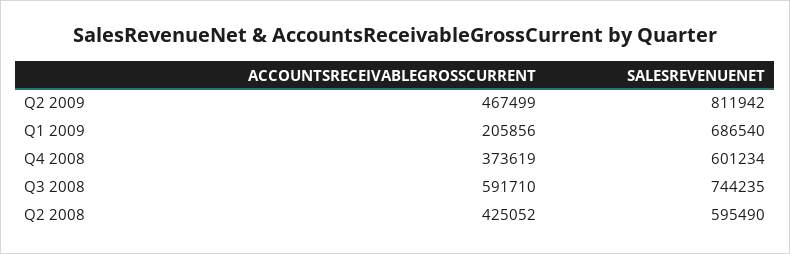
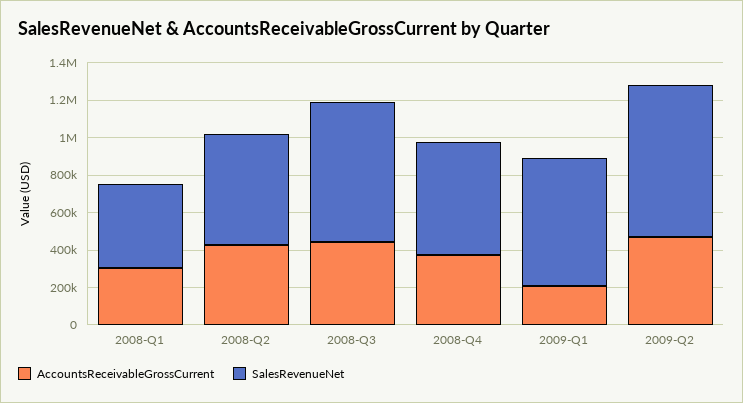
ACCOUNTSRECEIVABLEGROSSCURRENT, Q3 2008: 591710 -> 450000
ACCOUNTSRECEIVABLEGROSSCURRENT, 2008-Q1: none -> 300000
SALESREVENUENET, 2008-Q1: none -> 450000

